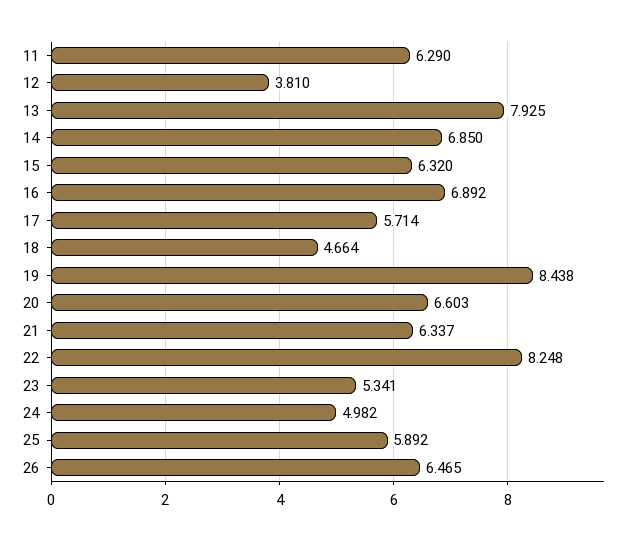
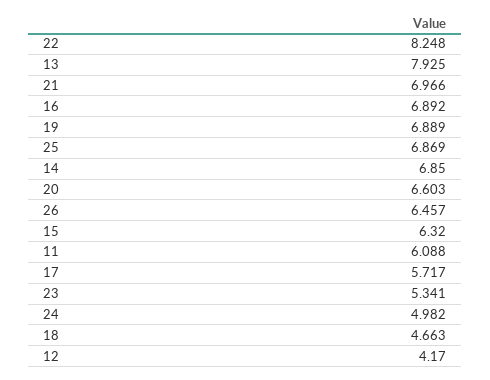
11: 6.29 -> 6.088
12: 3.81 -> 4.17
17: 5.714 -> 5.717
18: 4.664 -> 4.663
19: 8.438 -> 6.889
21: 6.337 -> 6.966
25: 5.892 -> 6.869
26: 6.465 -> 6.457

